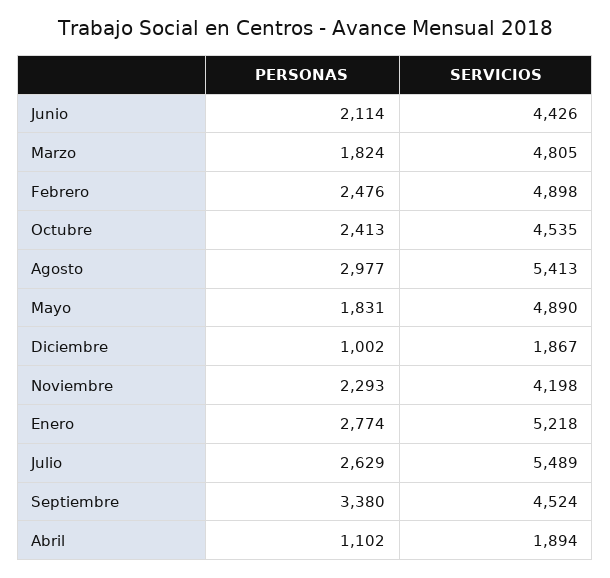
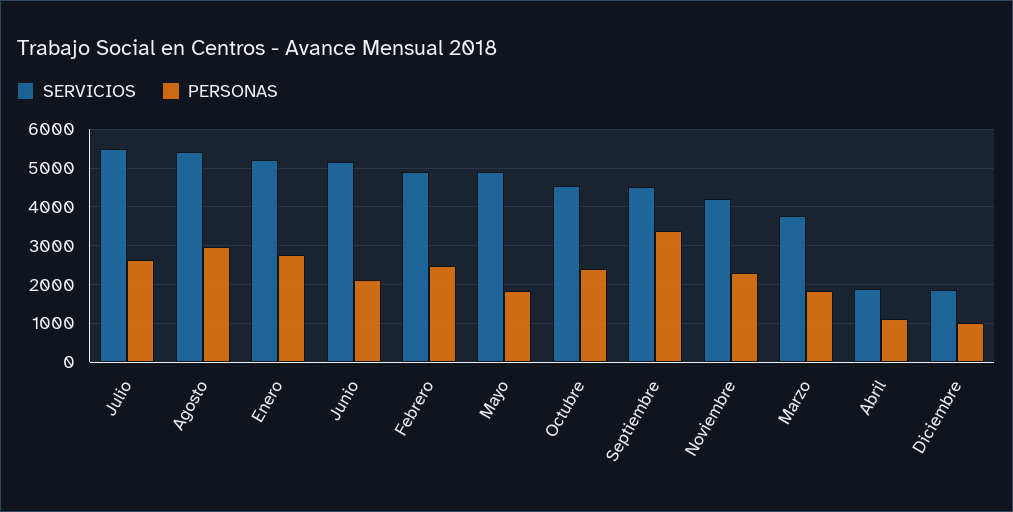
SERVICIOS, Junio: 4426 -> 5200
SERVICIOS, Marzo: 4805 -> 3800

